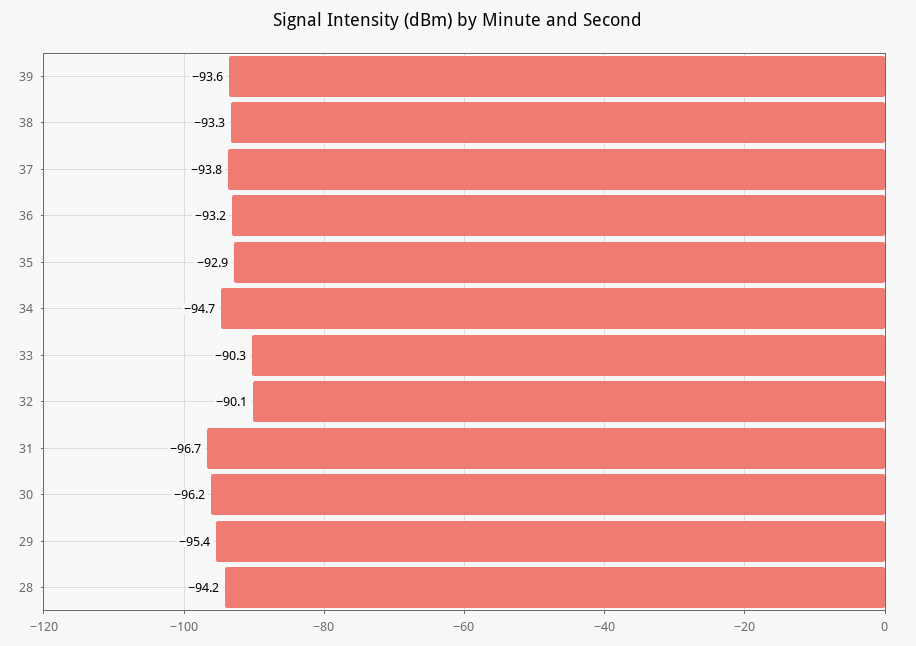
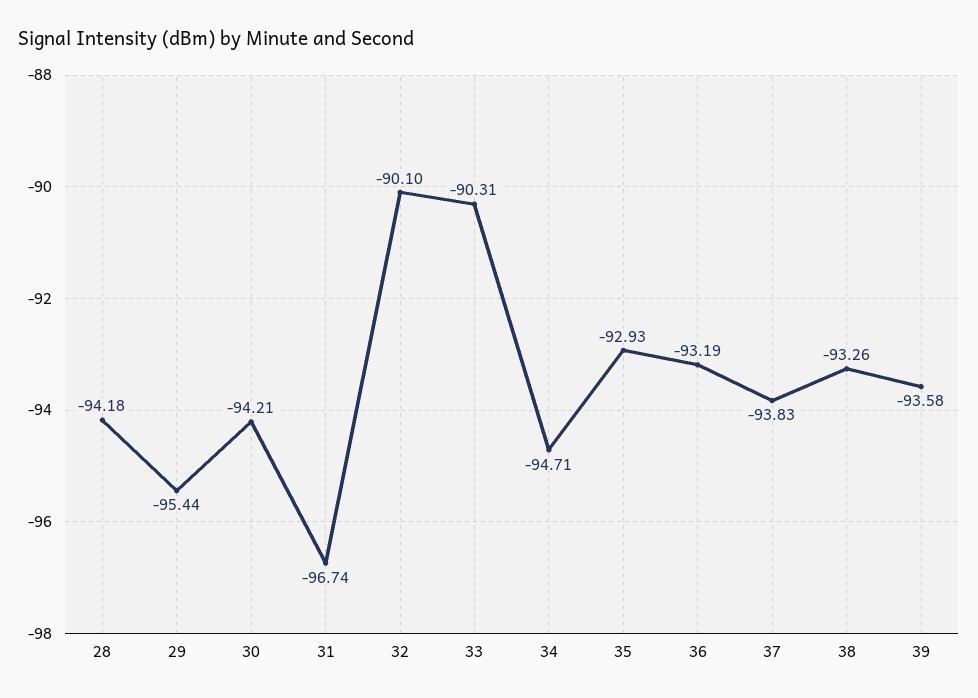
30: -96.2 -> -94.21

